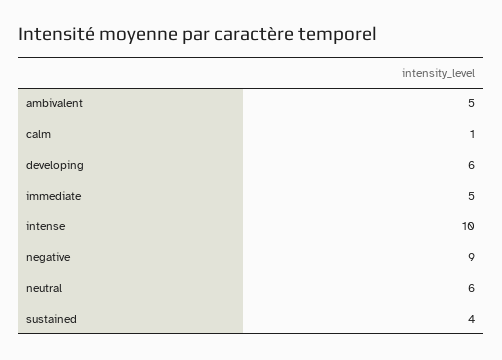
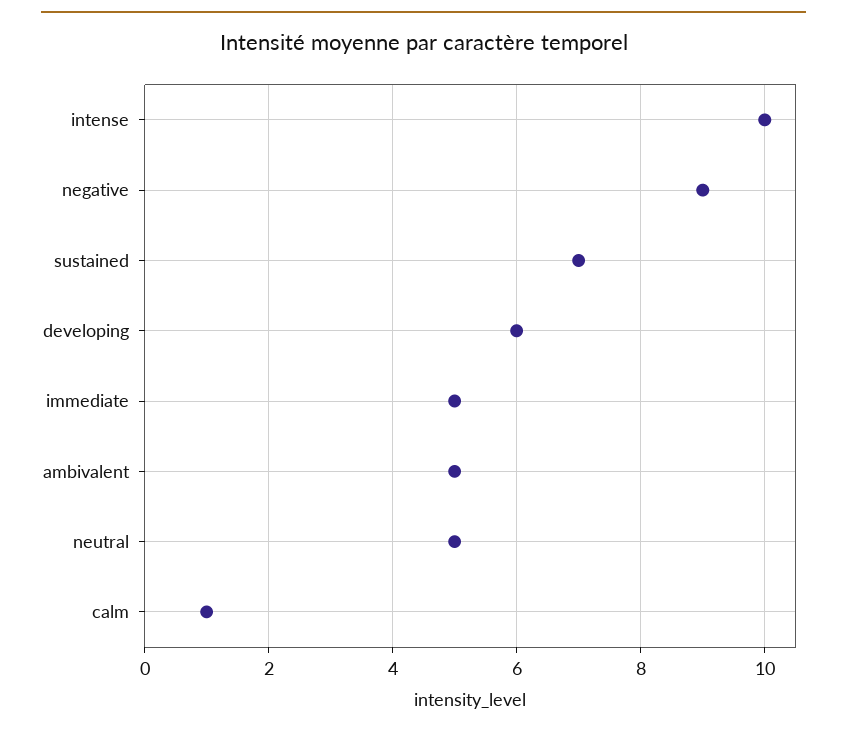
neutral: 6 -> 5
sustained: 4 -> 7

